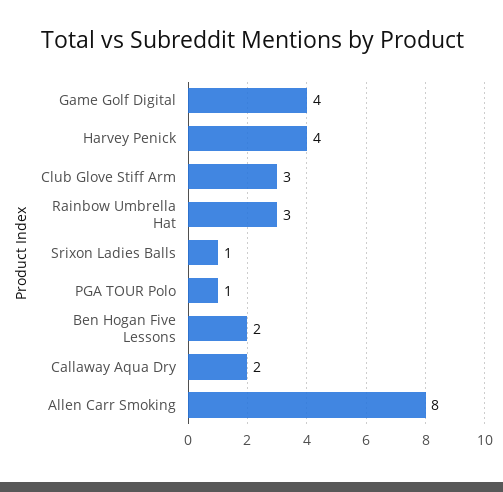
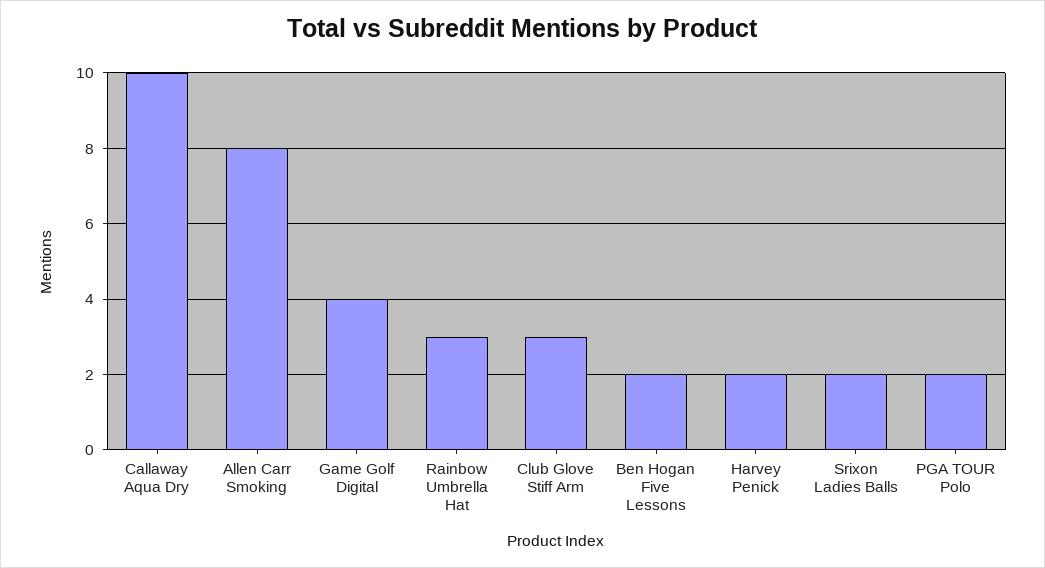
Harvey Penick: 4 -> 2
Srixon Ladies Balls: 1 -> 2
PGA TOUR Polo: 1 -> 2
Callaway Aqua Dry: 2 -> 10

